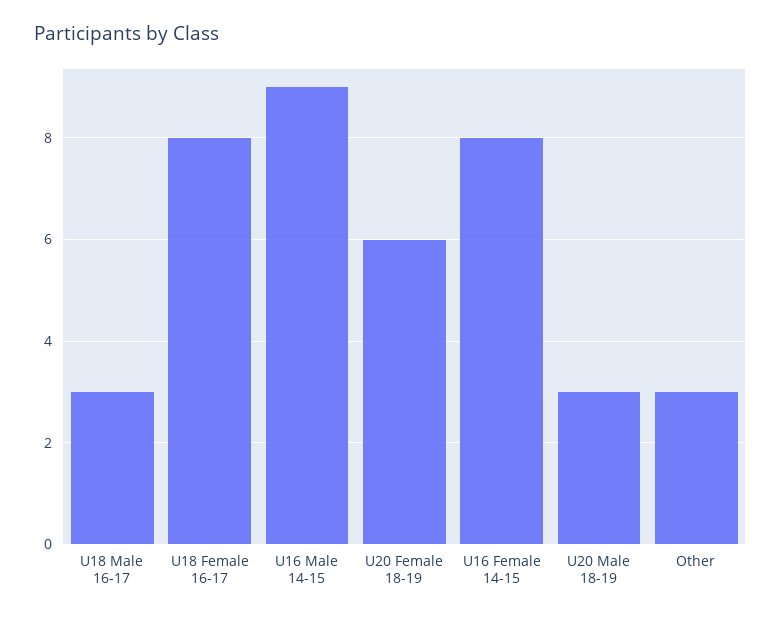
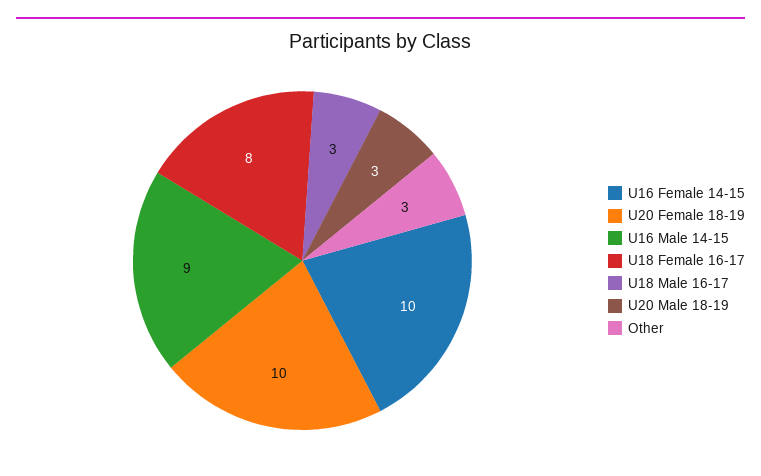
U20 Female 18-19: 6 -> 10
U16 Female 14-15: 8 -> 10

